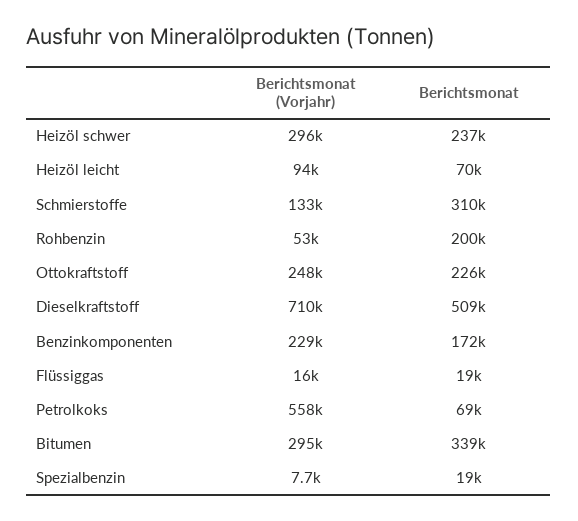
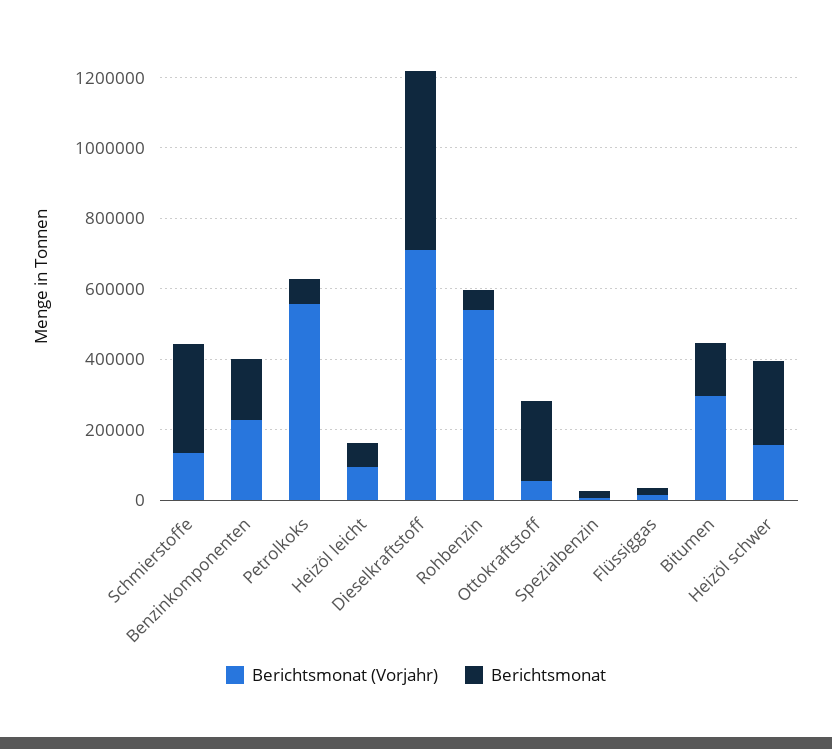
Berichtsmonat (Vorjahr), Heizöl schwer: 296000 -> 150000
Berichtsmonat (Vorjahr), Rohbenzin: 53000 -> 550000
Berichtsmonat, Rohbenzin: 200000 -> 50000
Berichtsmonat (Vorjahr), Ottokraftstoff: 248000 -> 50000
Berichtsmonat, Bitumen: 339000 -> 150000

